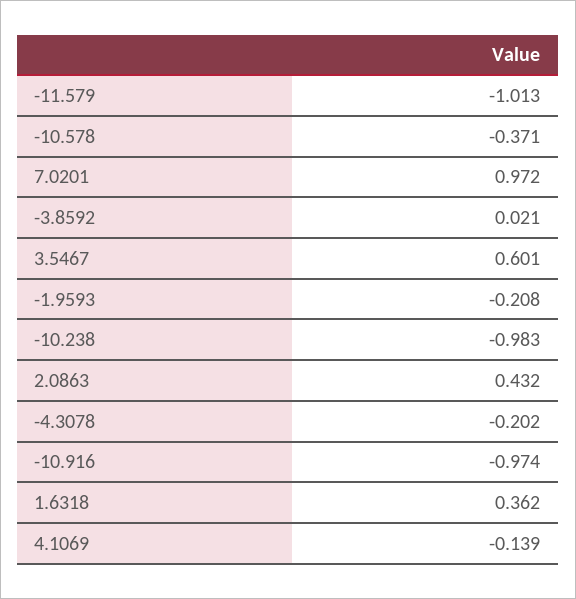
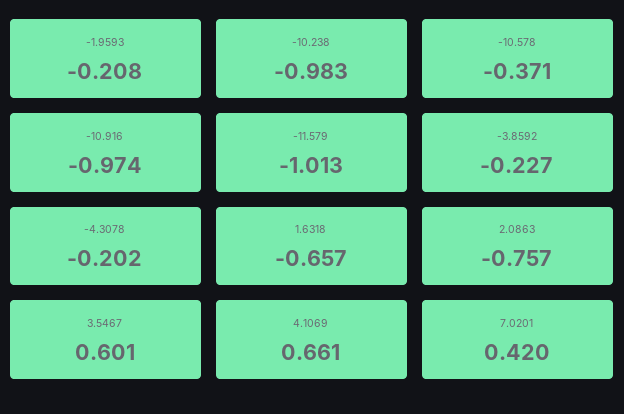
7.0201: 0.972 -> 0.42
-3.8592: 0.021 -> -0.227
2.0863: 0.432 -> -0.757
1.6318: 0.362 -> -0.657
4.1069: -0.139 -> 0.661

